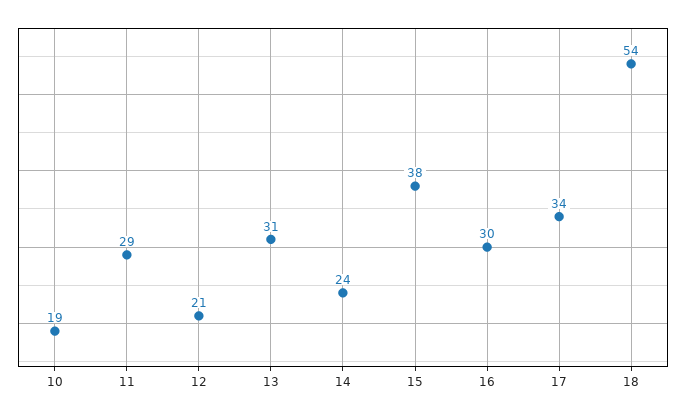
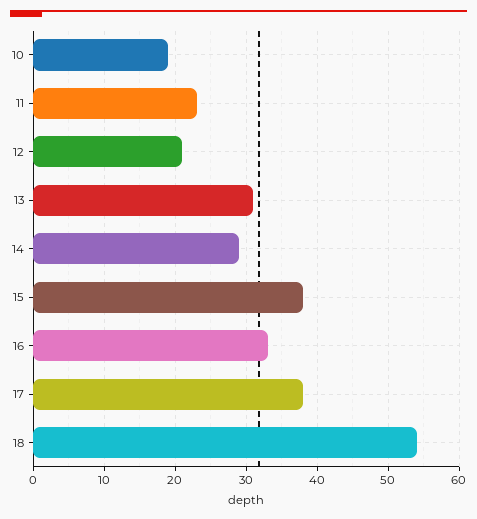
11: 29 -> 23
14: 24 -> 29
16: 30 -> 33
17: 34 -> 38

